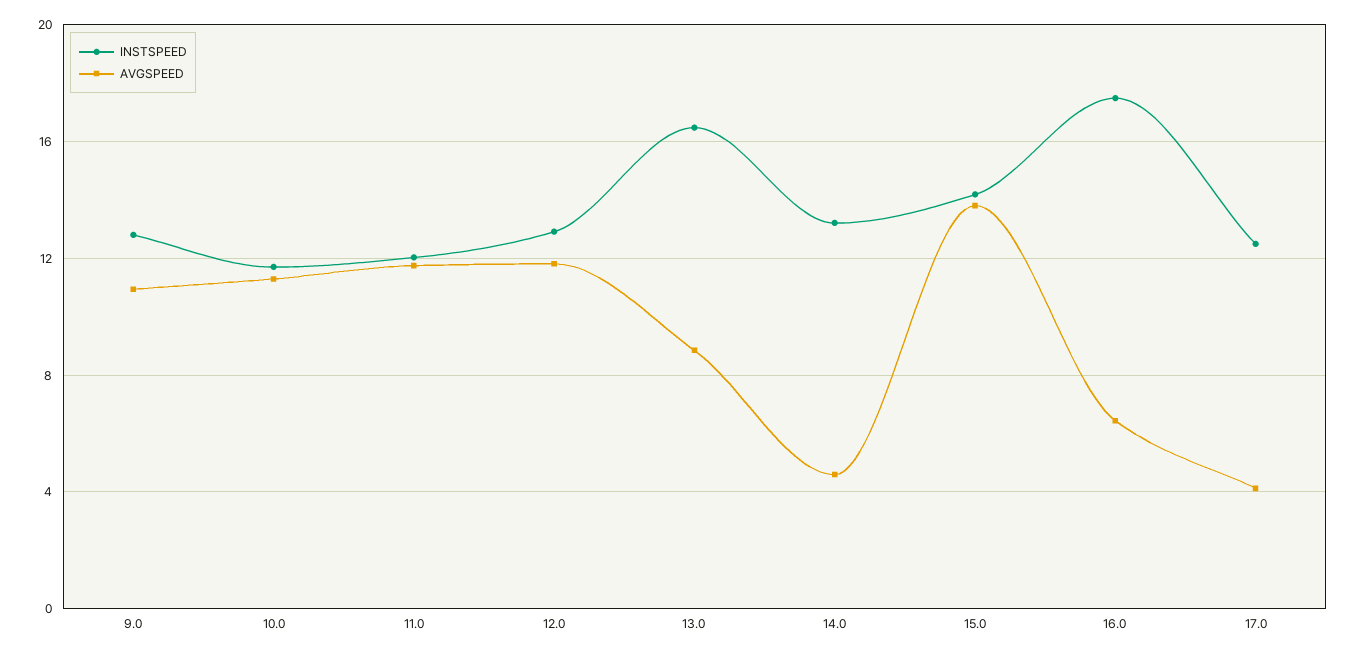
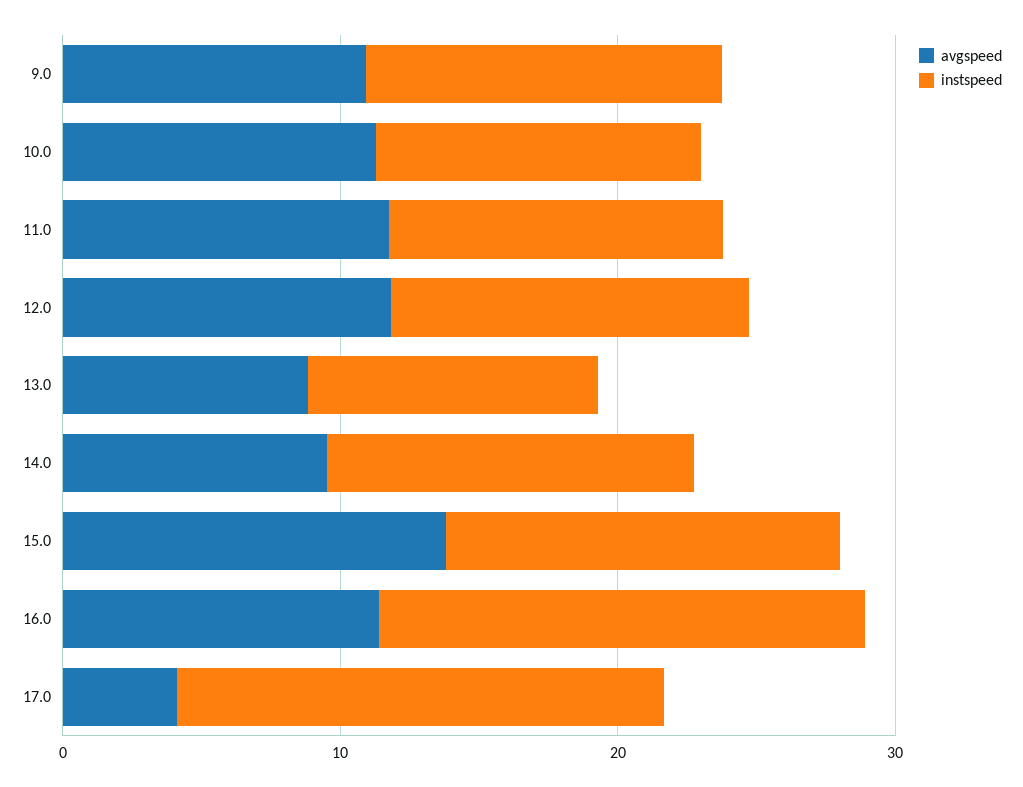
INSTSPEED, 13.0: 16.5 -> 10
AVGSPEED, 14.0: 4.5 -> 10
AVGSPEED, 16.0: 6.5 -> 12
INSTSPEED, 17.0: 12.5 -> 18

